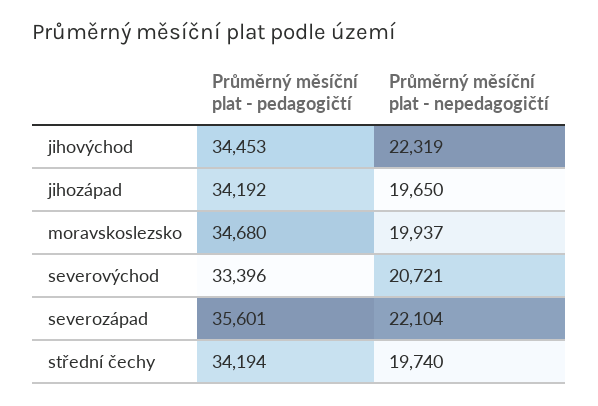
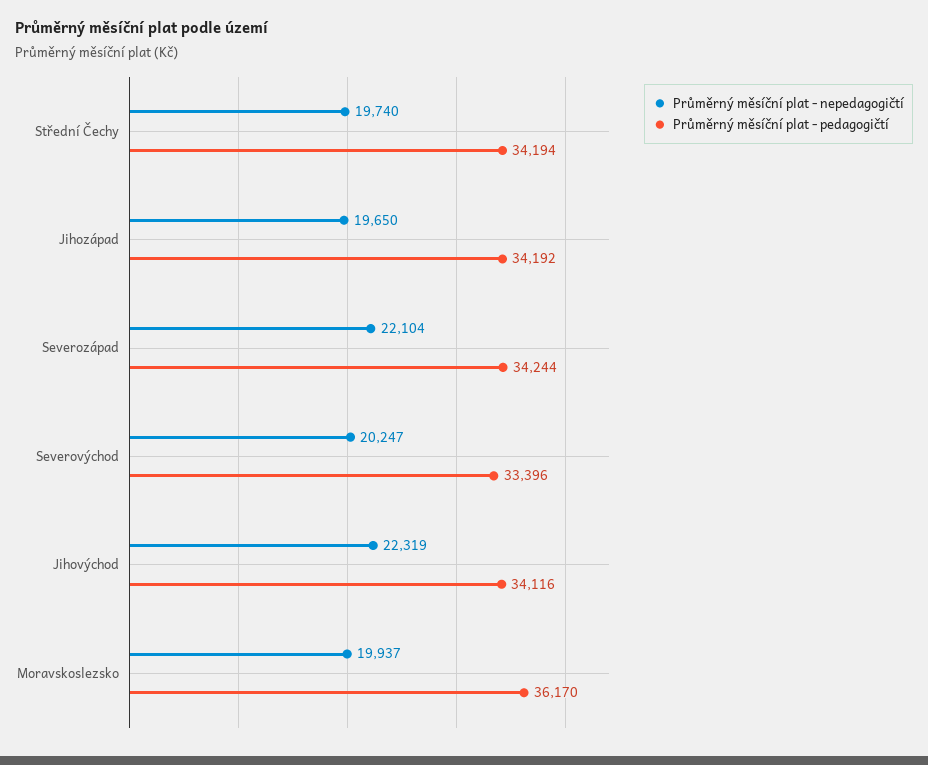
Průměrný měsíční plat - pedagogičtí, jihovýchod: 34453 -> 34116
Průměrný měsíční plat - pedagogičtí, moravskoslezsko: 34680 -> 36170
Průměrný měsíční plat - nepedagogičtí, severovýchod: 20721 -> 20247
Průměrný měsíční plat - pedagogičtí, severozápad: 35601 -> 34244

